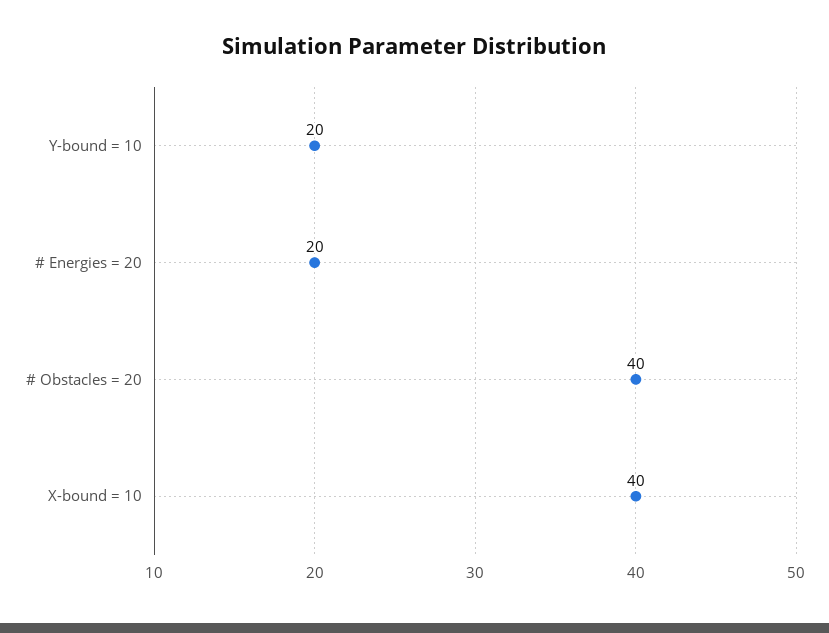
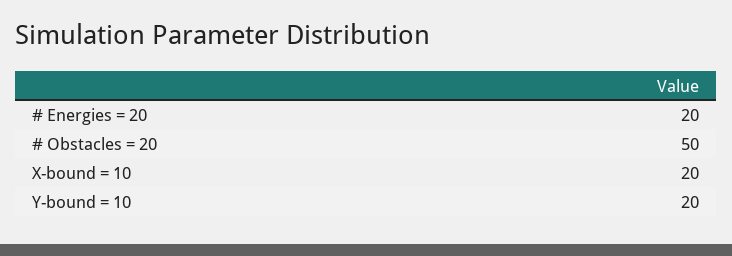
# Obstacles = 20: 40 -> 50
X-bound = 10: 40 -> 20

